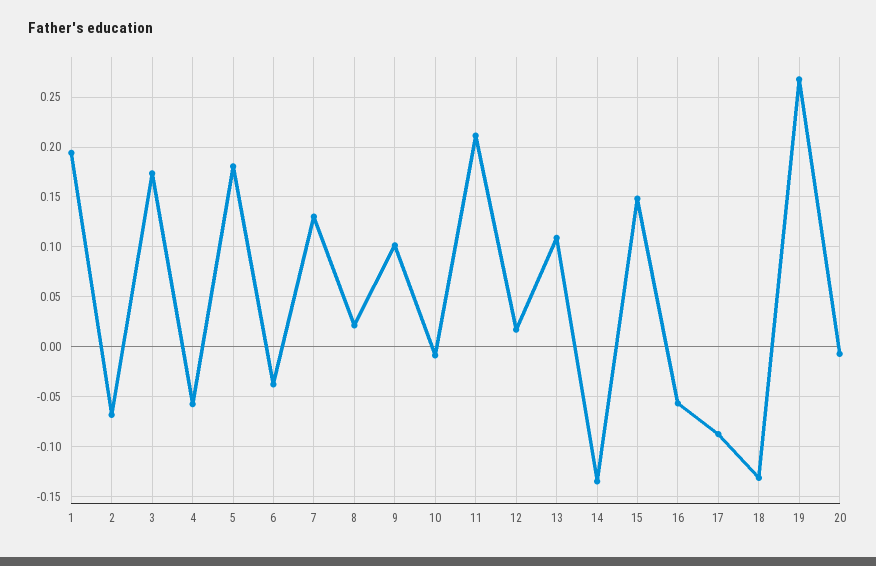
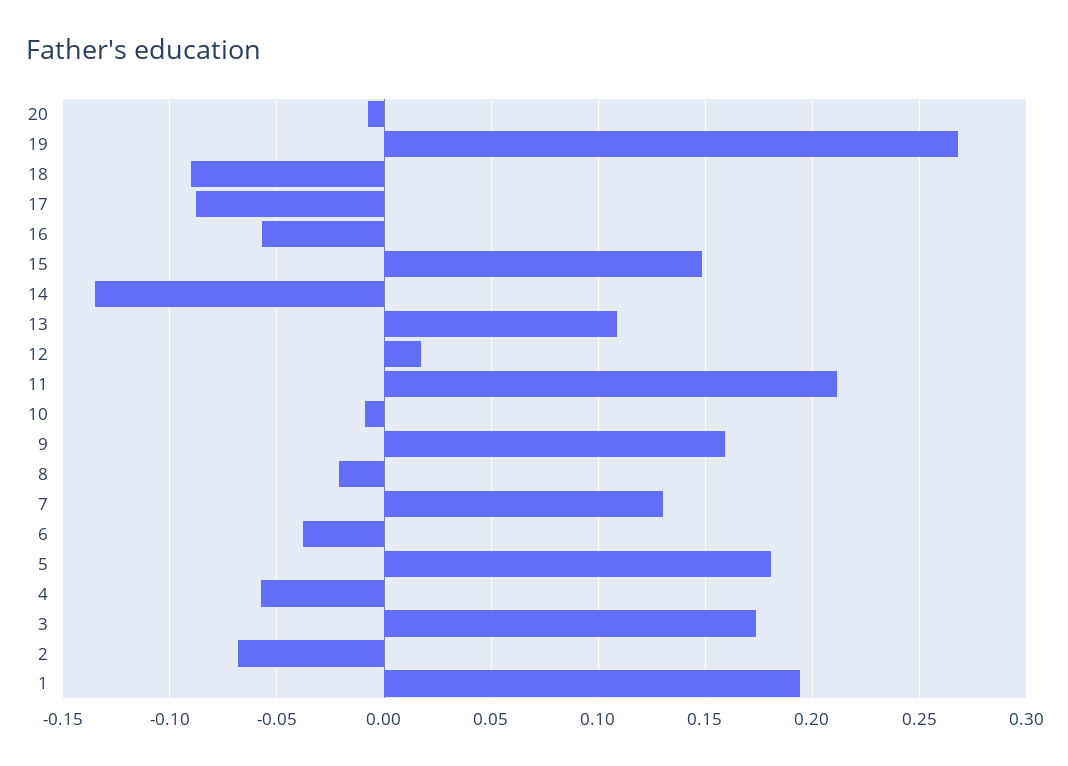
8: 0.02 -> -0.02
9: 0.1 -> 0.16
18: -0.13 -> -0.09

